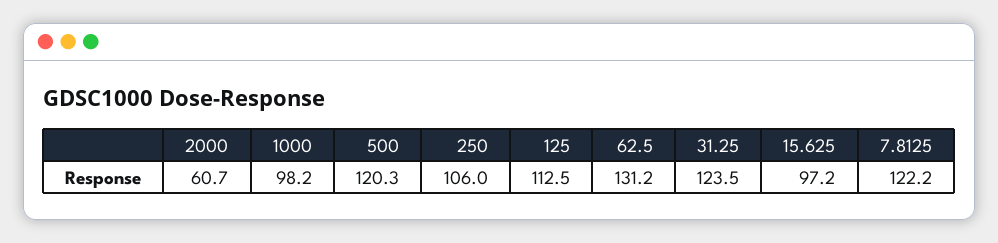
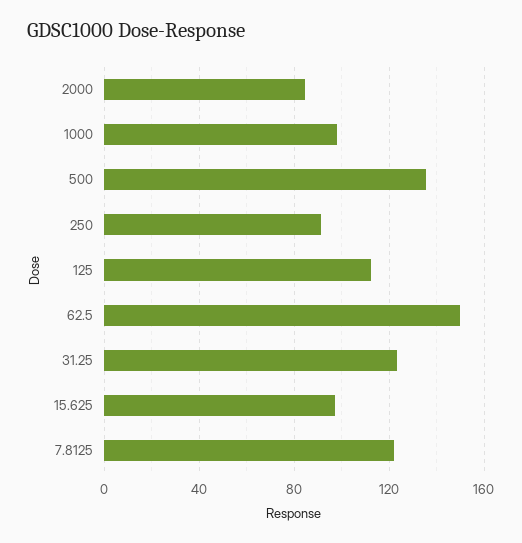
2000: 60.7 -> 85
500: 120.3 -> 135
250: 106 -> 90
62.5: 131.2 -> 150

